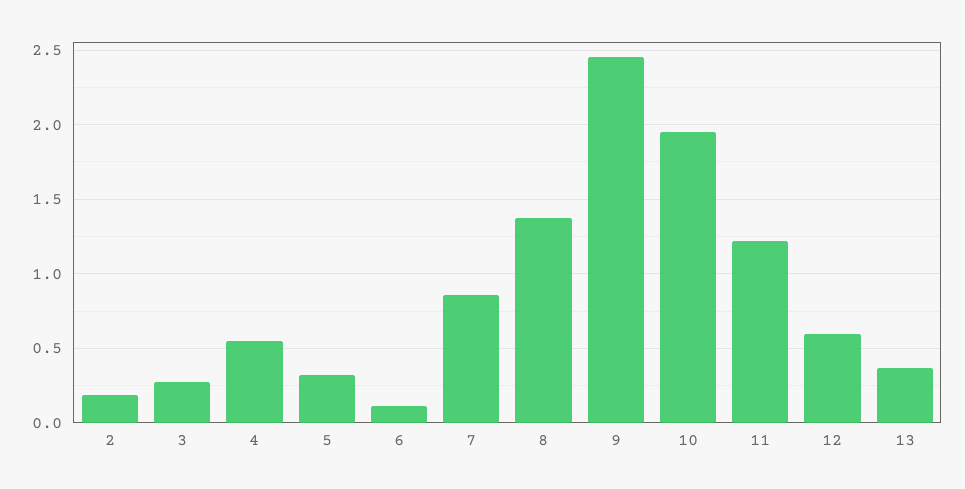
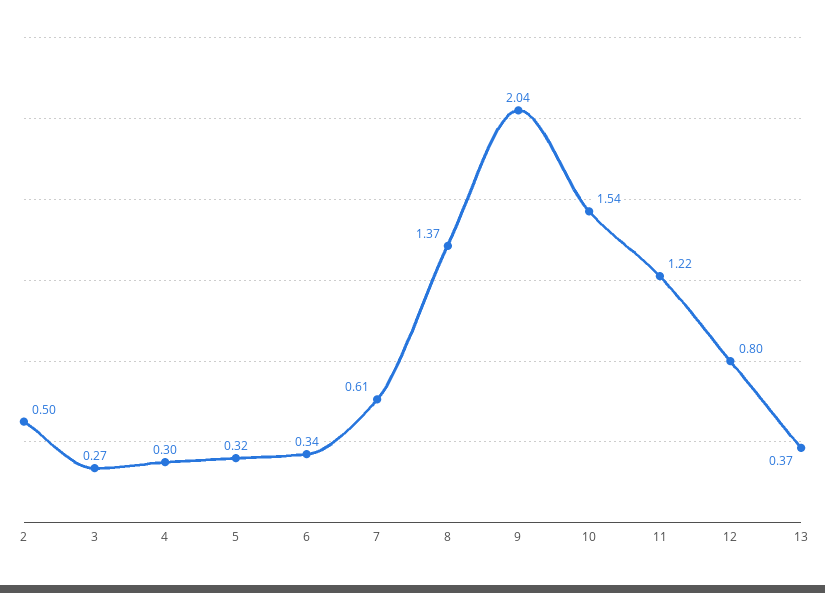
2: 0.2 -> 0.5
4: 0.55 -> 0.3
6: 0.1 -> 0.34
7: 0.85 -> 0.61
9: 2.45 -> 2.04
10: 1.95 -> 1.54
12: 0.6 -> 0.8

